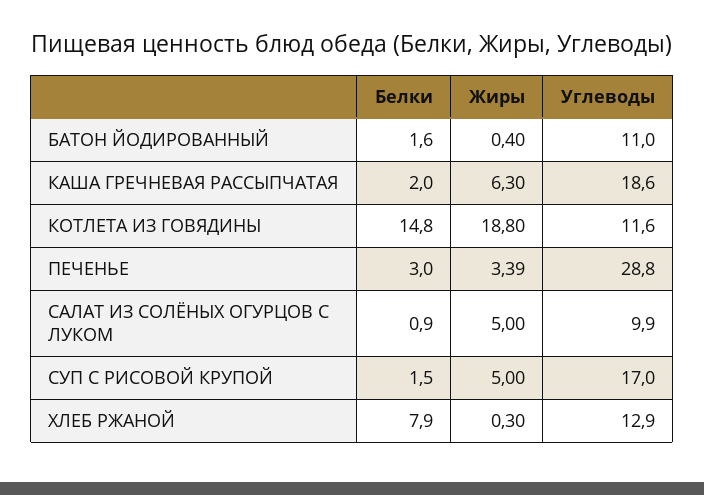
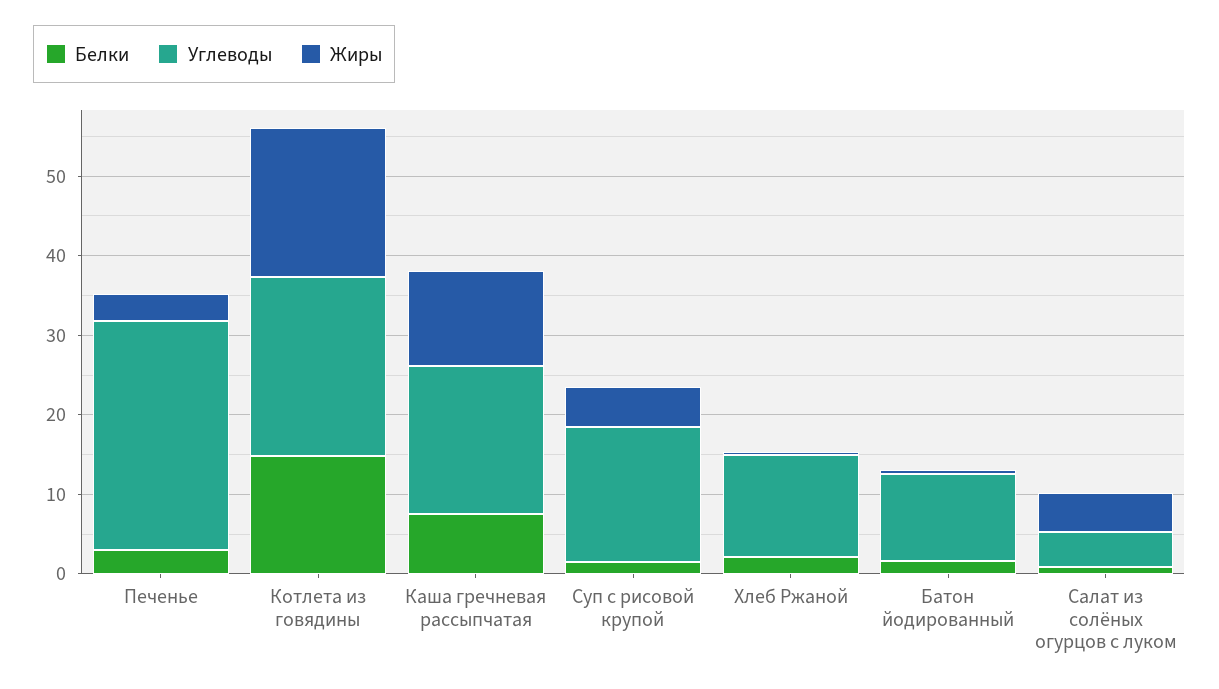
Белки, КАША ГРЕЧНЕВАЯ РАССЫПЧАТАЯ: 2 -> 8
Жиры, КАША ГРЕЧНЕВАЯ РАССЫПЧАТАЯ: 6.3 -> 12
Углеводы, КОТЛЕТА ИЗ ГОВЯДИНЫ: 11.6 -> 22
Углеводы, САЛАТ ИЗ СОЛЁНЫХ ОГУРЦОВ С ЛУКОМ: 9.9 -> 4
Белки, ХЛЕБ РЖАНОЙ: 7.9 -> 2

